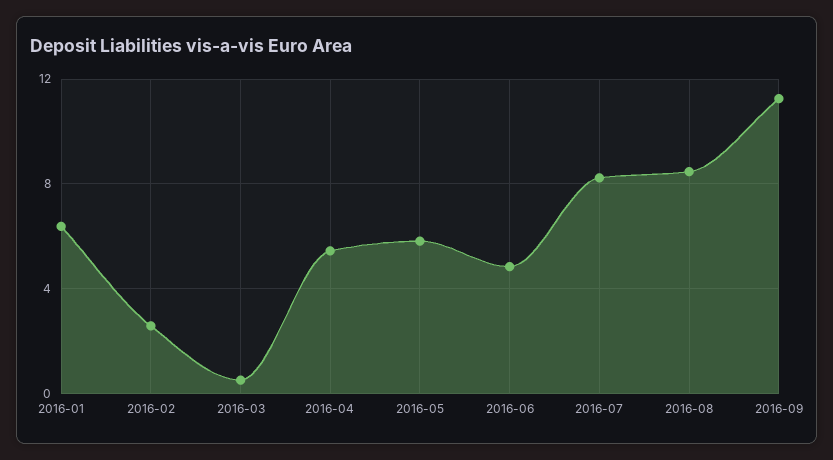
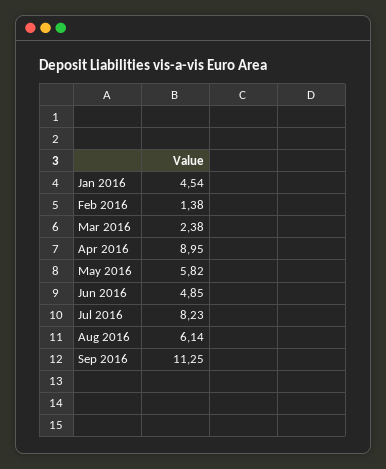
2016-01: 6.5 -> 4.54
2016-02: 2.5 -> 1.38
2016-03: 0.5 -> 2.38
2016-04: 5.5 -> 8.95
2016-08: 8.5 -> 6.14

